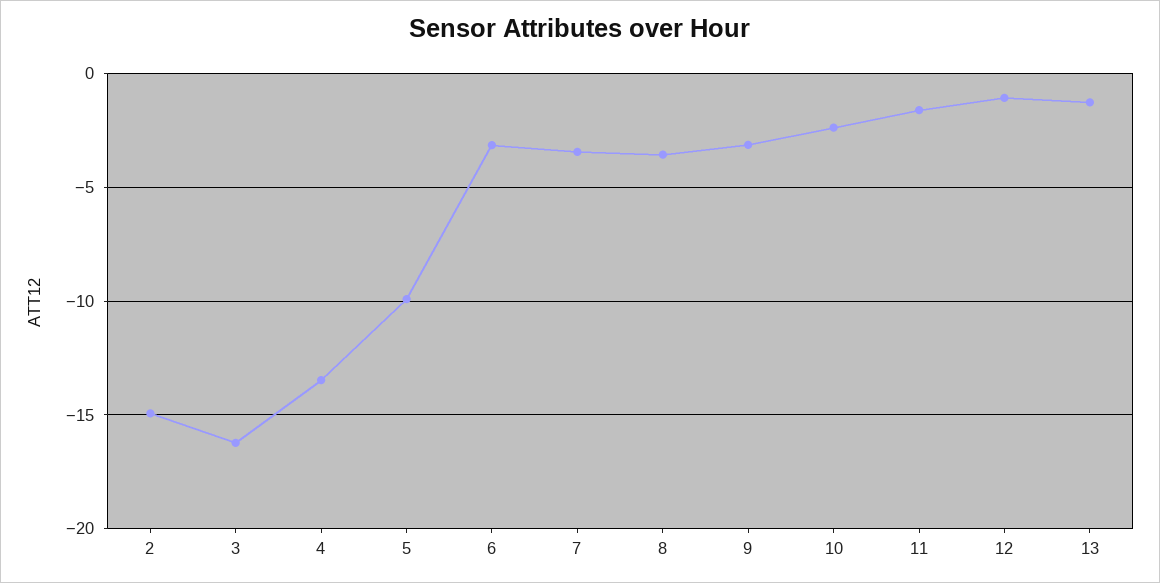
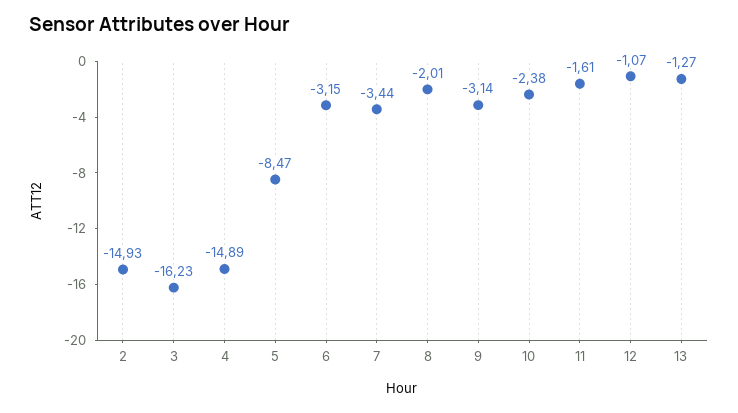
4: -13.5 -> -14.89
5: -10 -> -8.47
8: -3.5 -> -2.01

